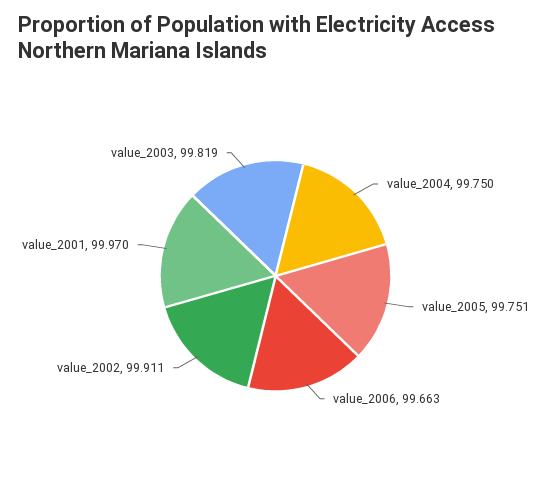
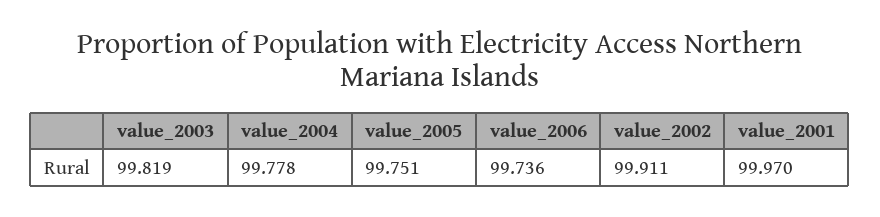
value_2004: 99.75 -> 99.778
value_2006: 99.663 -> 99.736

